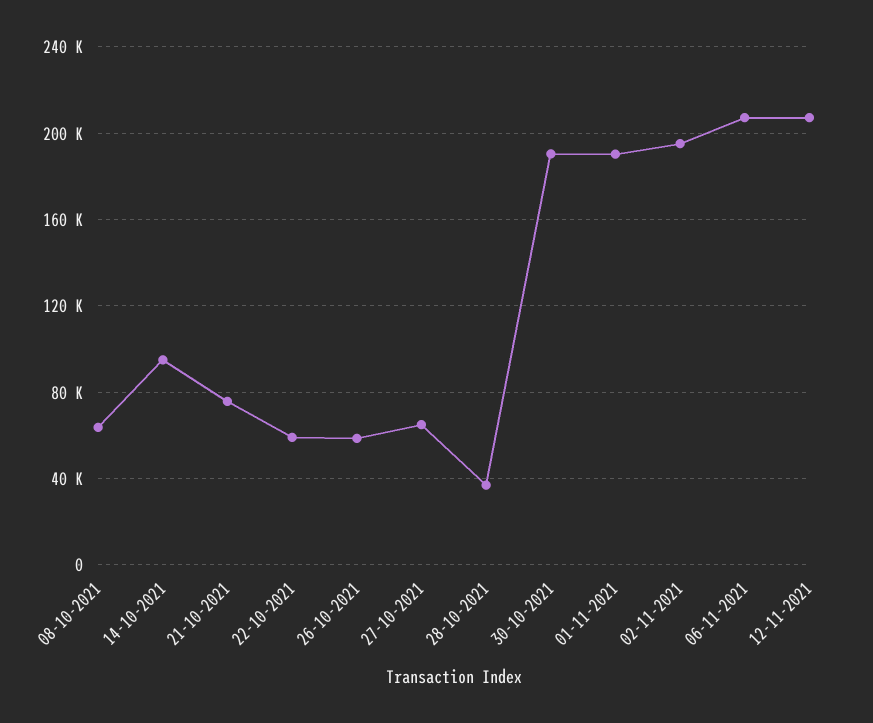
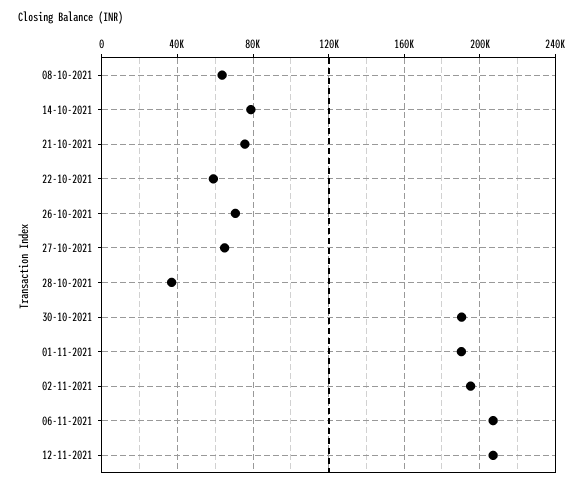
14-10-2021: 95000 -> 80000
26-10-2021: 60000 -> 70000

